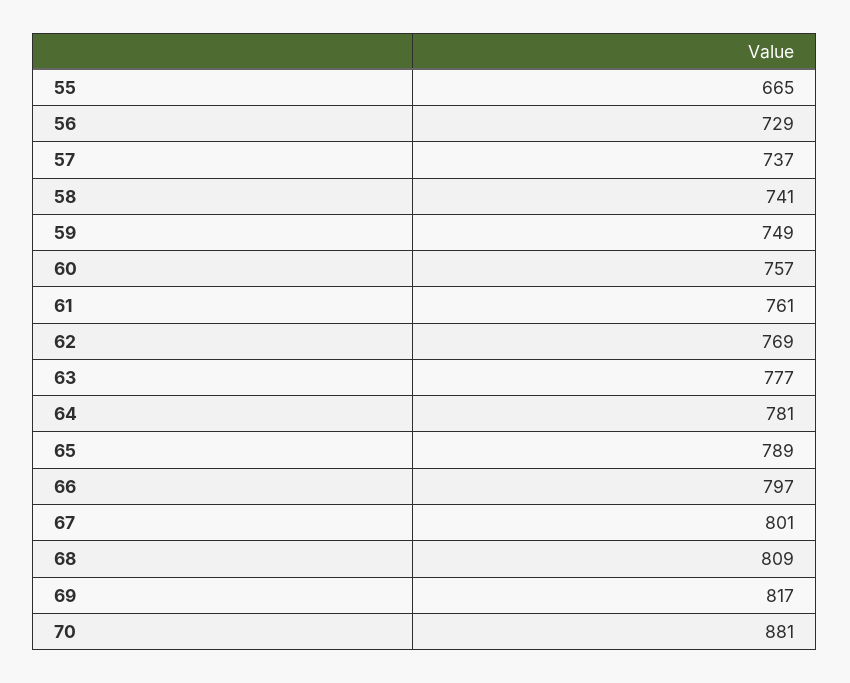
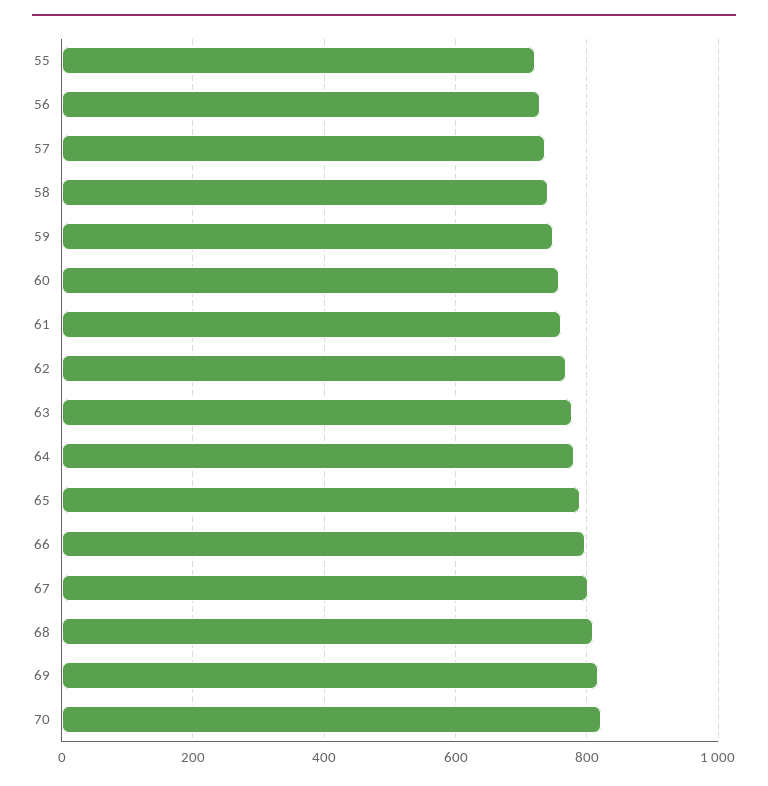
55: 665 -> 720
70: 881 -> 820

